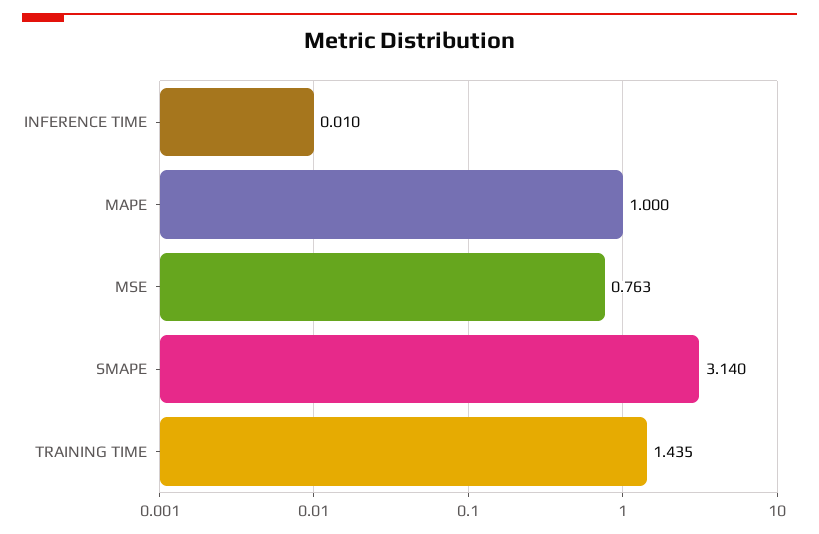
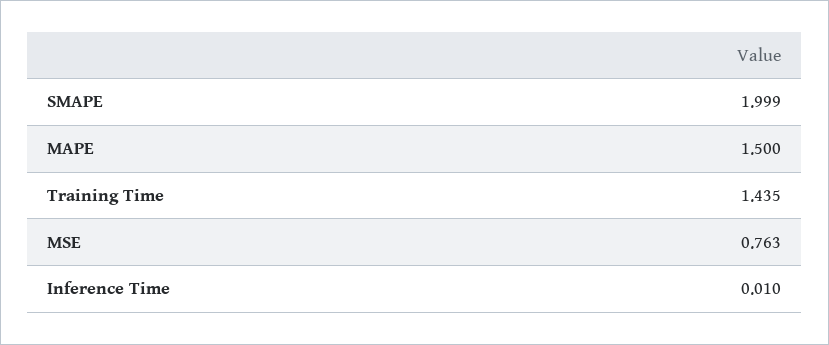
MAPE: 1 -> 1.5
SMAPE: 3.14 -> 1.999

